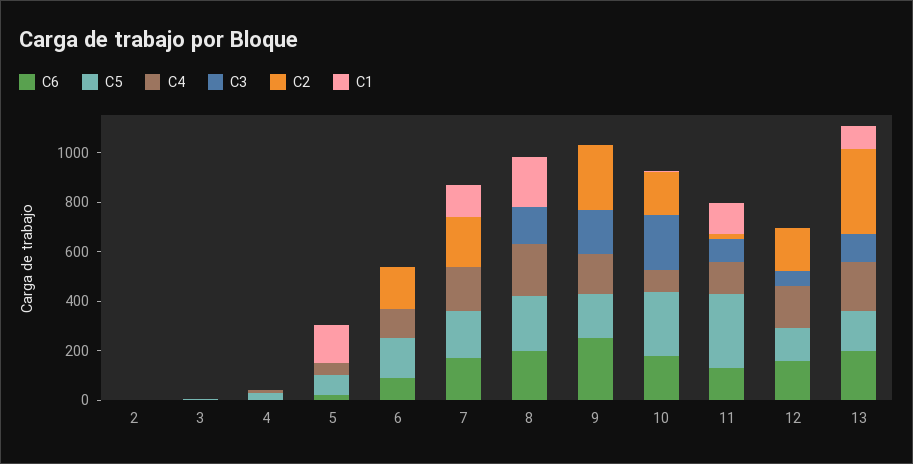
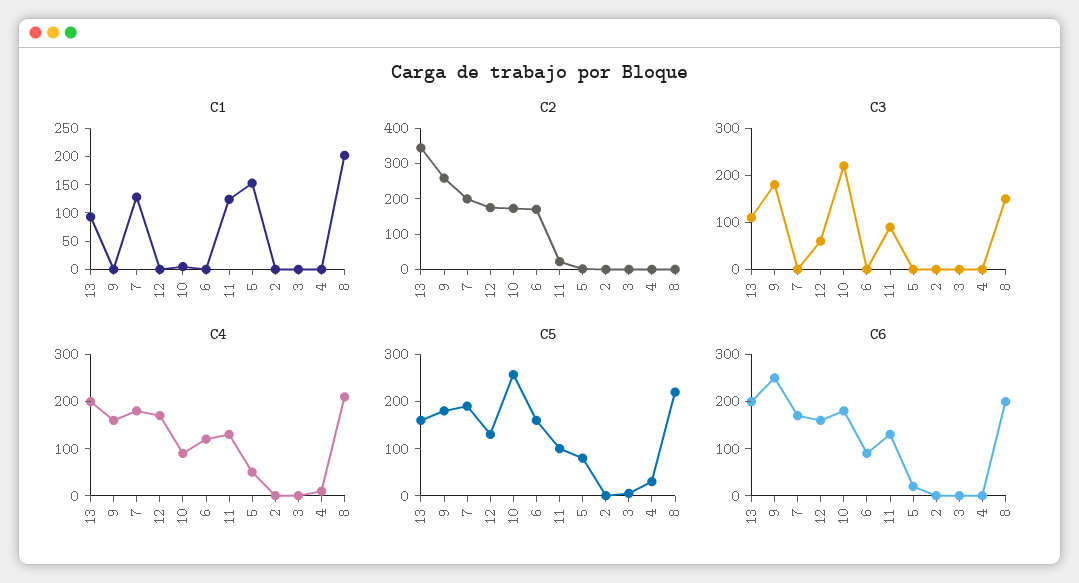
C5, 11: 300 -> 100

